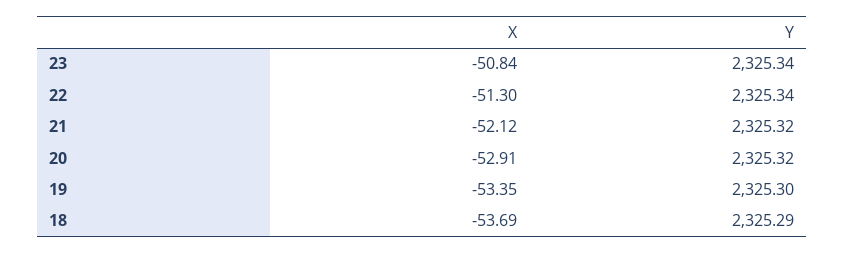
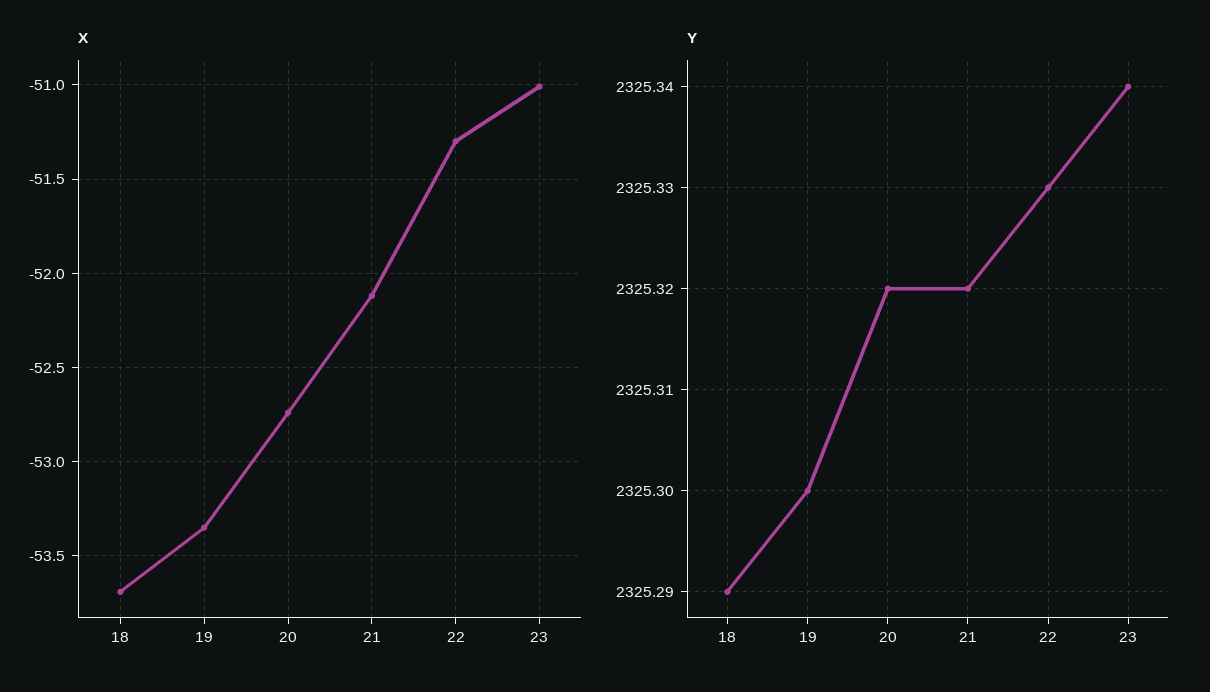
X, 23: -50.84 -> -51
Y, 22: 2325.34 -> 2325.33
X, 20: -52.91 -> -52.75

